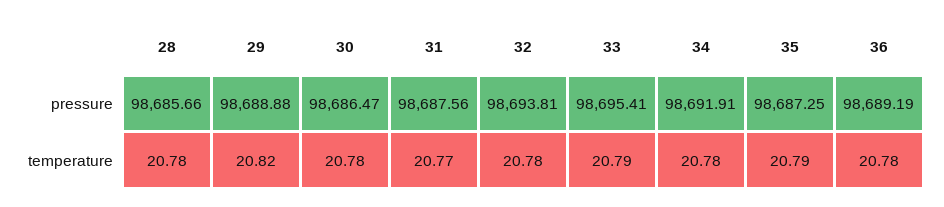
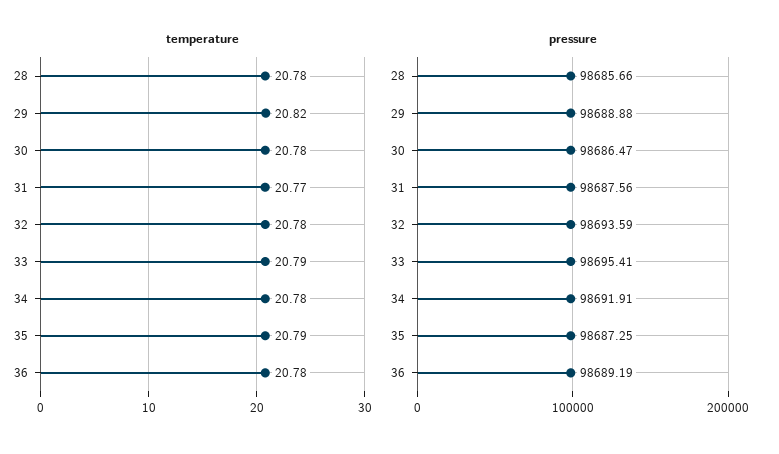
pressure, 32: 98693.81 -> 98693.59

